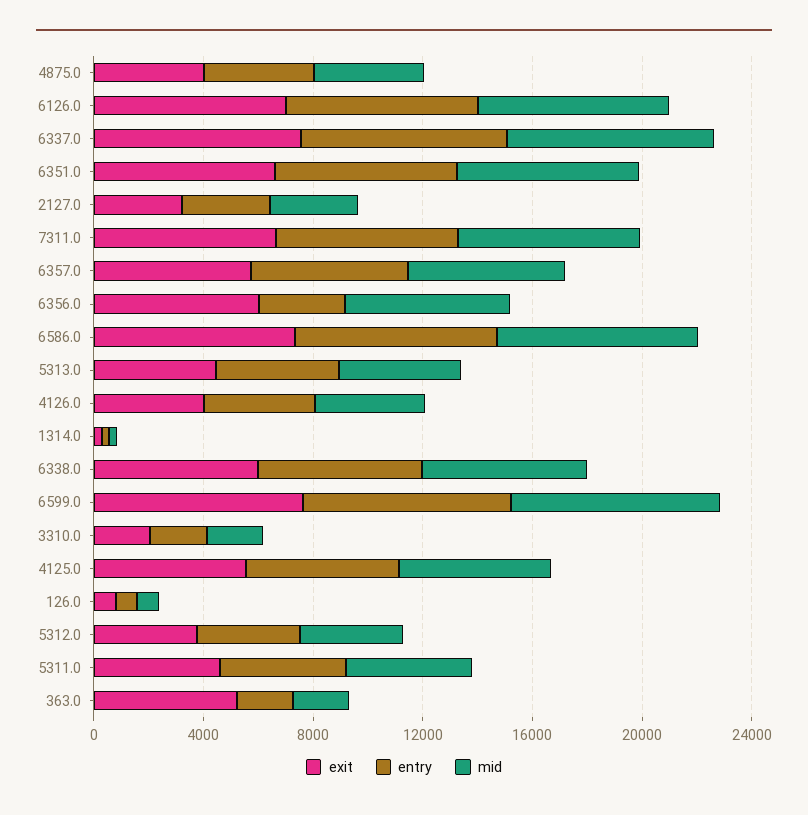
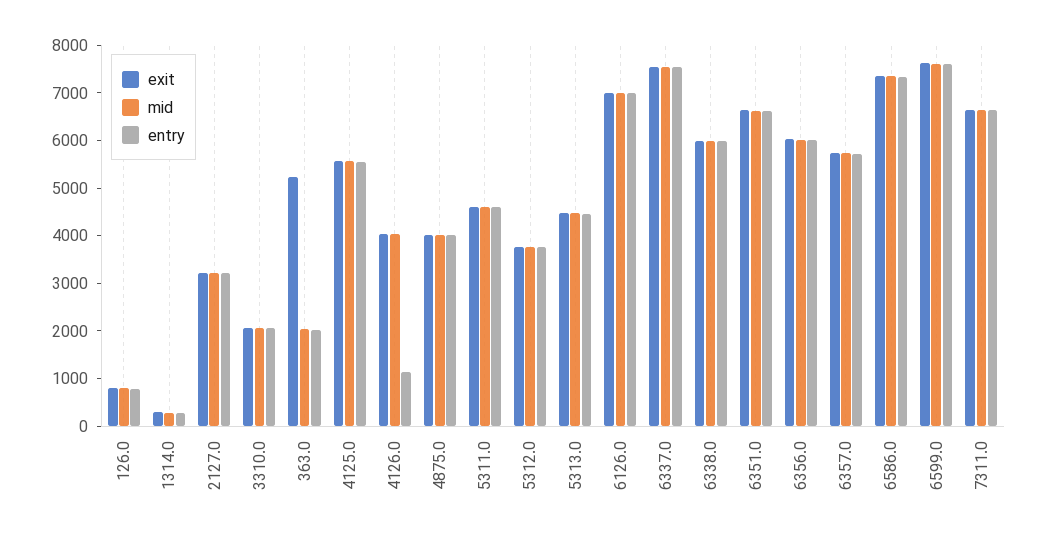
entry, 6356.0: 3000 -> 6000
entry, 4126.0: 4000 -> 1200

